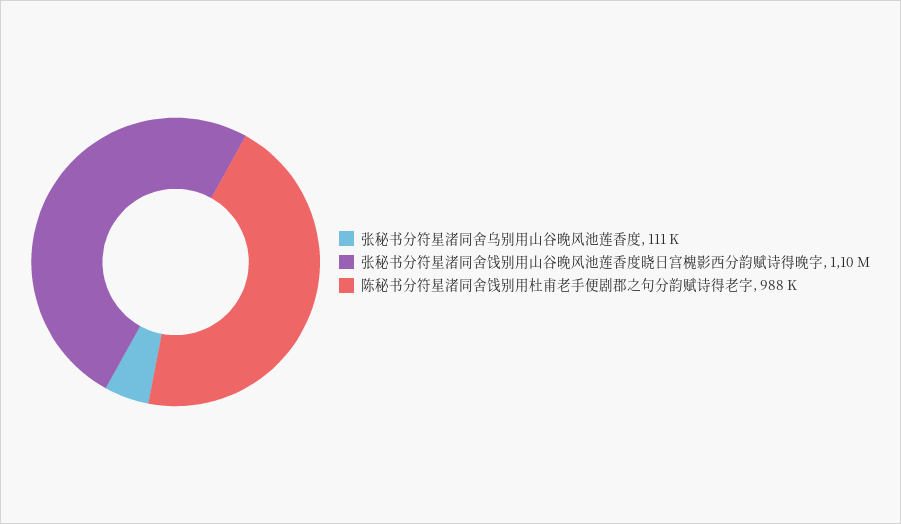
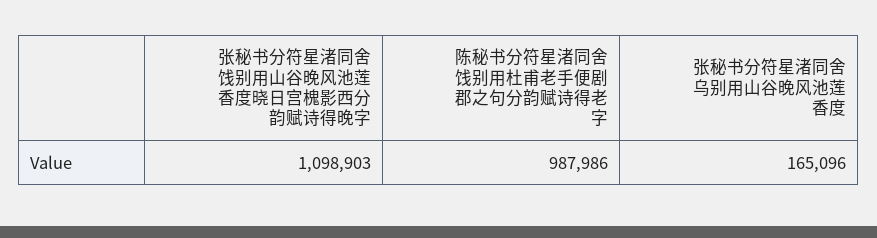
张秘书分符星渚同舍乌别用山谷晚风池莲香度: 111000 -> 165096

